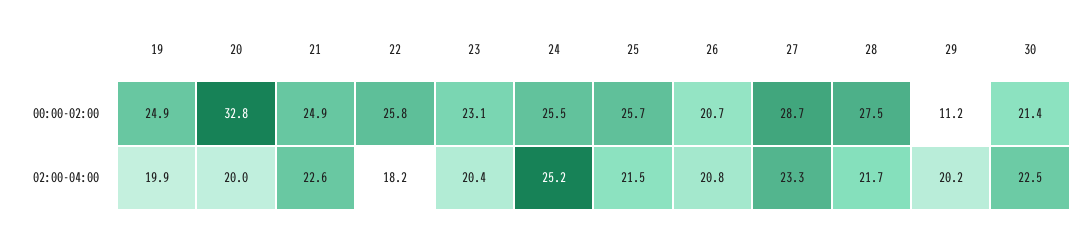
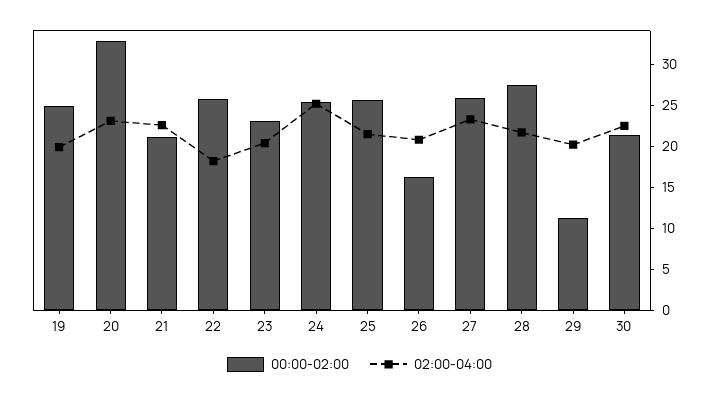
00:00-02:00, 21: 24.9 -> 21
00:00-02:00, 26: 20.7 -> 16
00:00-02:00, 27: 28.7 -> 26
02:00-04:00, 20: 20 -> 23

